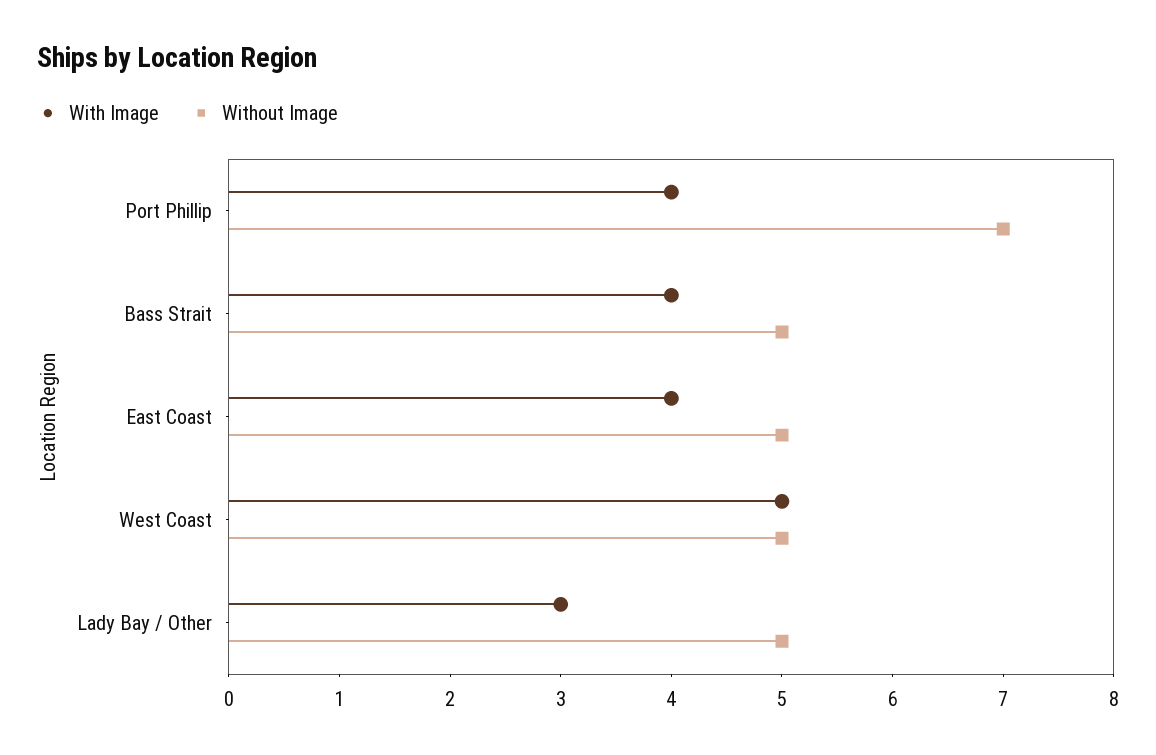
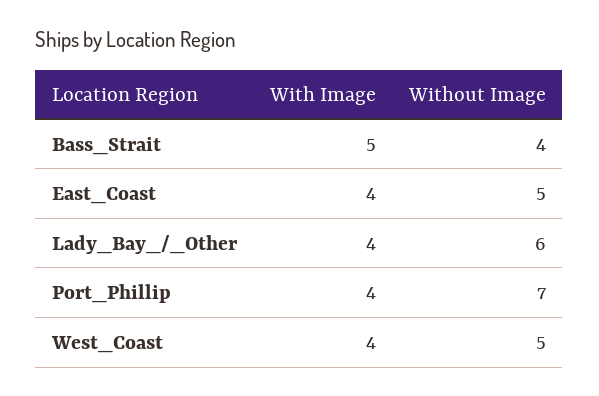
With Image, Bass Strait: 4 -> 5
Without Image, Bass Strait: 5 -> 4
With Image, West Coast: 5 -> 4
With Image, Lady Bay / Other: 3 -> 4
Without Image, Lady Bay / Other: 5 -> 6

